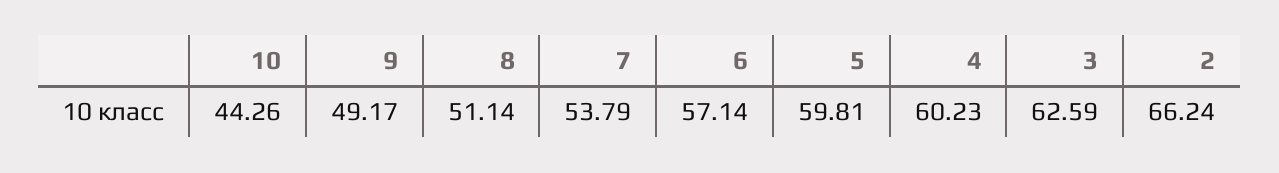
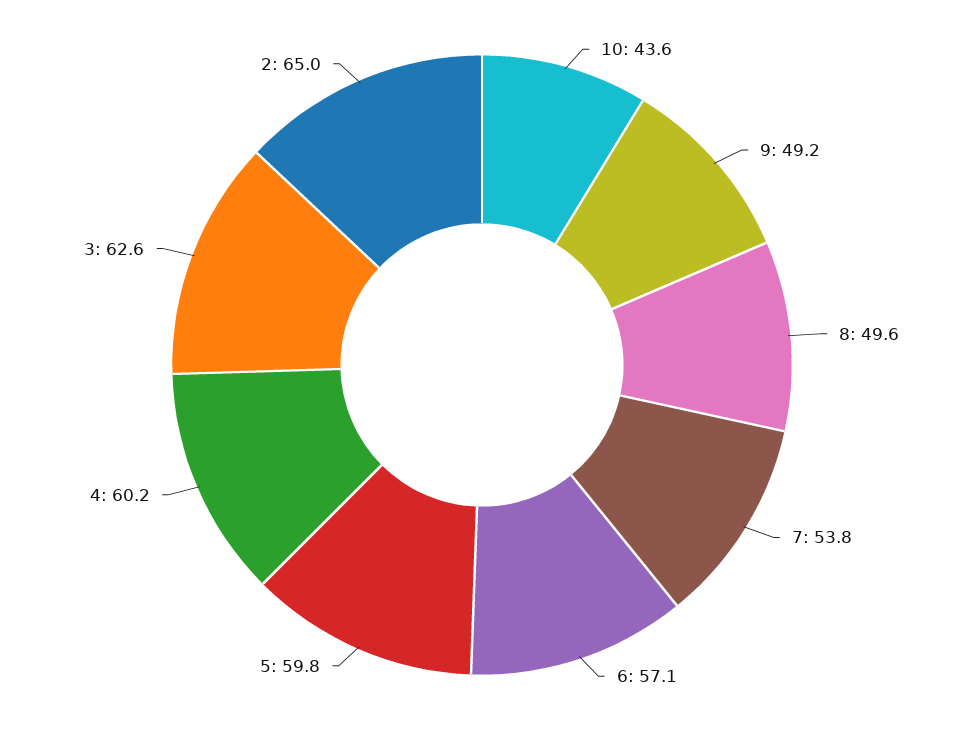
10: 44.26 -> 43.6
8: 51.14 -> 49.6
2: 66.24 -> 65

